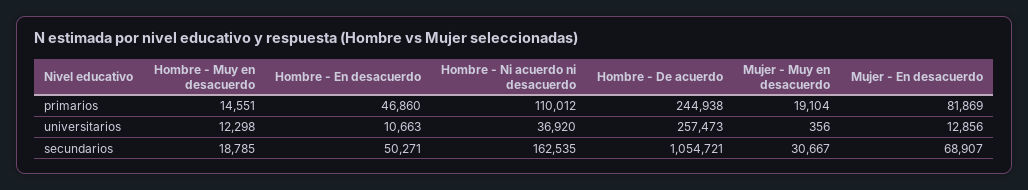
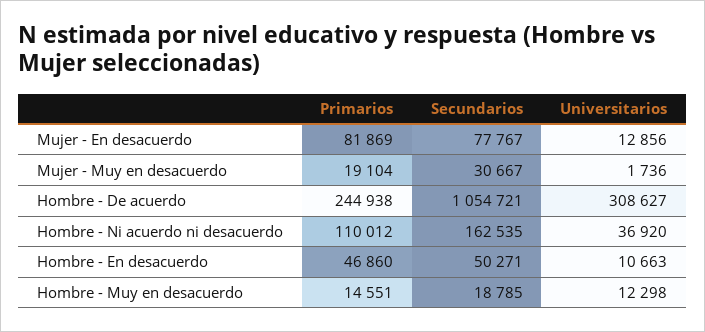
Hombre - De acuerdo, universitarios: 257473 -> 308627
Mujer - Muy en desacuerdo, universitarios: 356 -> 1736
Mujer - En desacuerdo, secundarios: 68907 -> 77767

